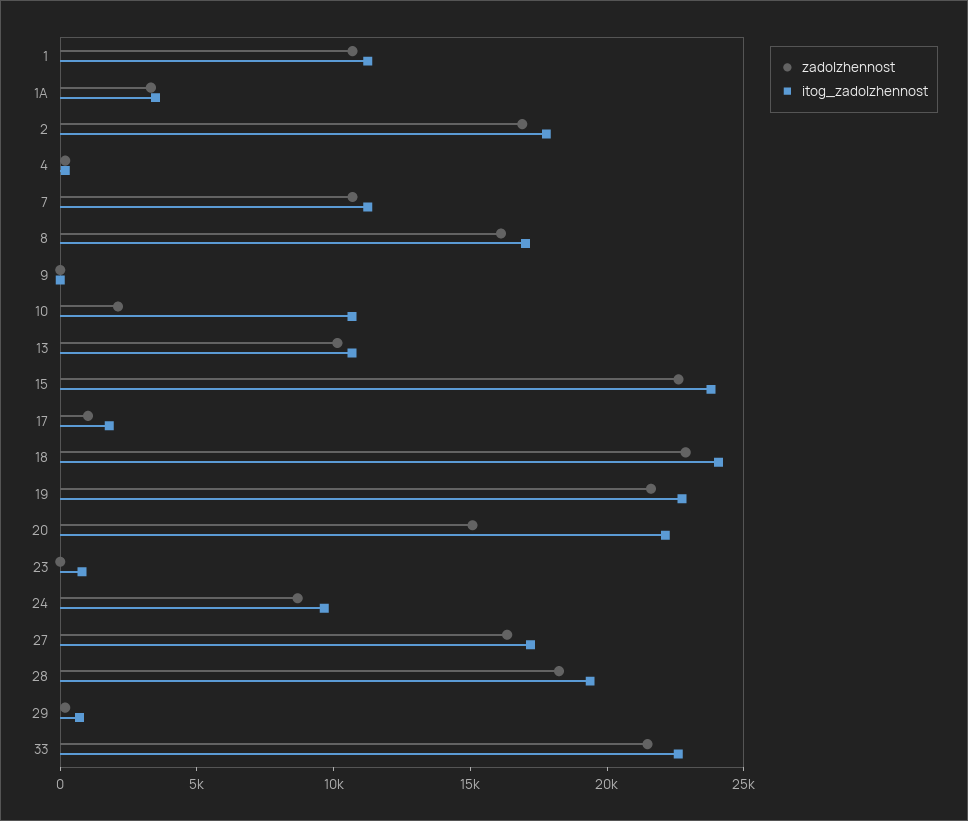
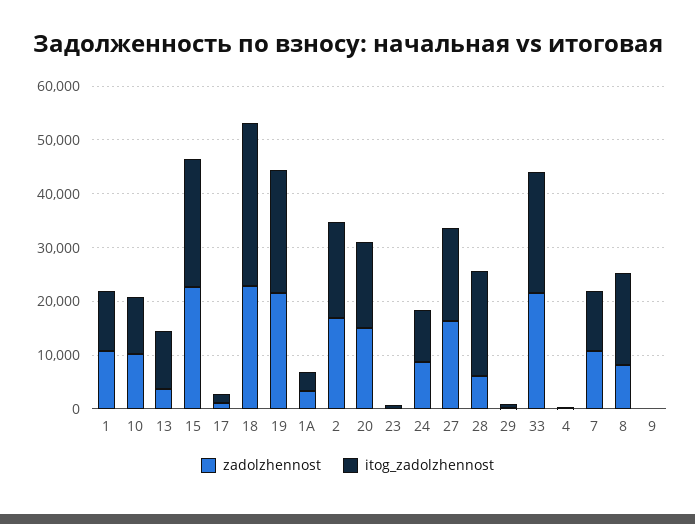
zadolzhennost, 8: 16000 -> 8000
zadolzhennost, 10: 2000 -> 10000
zadolzhennost, 13: 10000 -> 4000
itog_zadolzhennost, 18: 24000 -> 30000
itog_zadolzhennost, 20: 22000 -> 16000
zadolzhennost, 28: 18000 -> 6000

